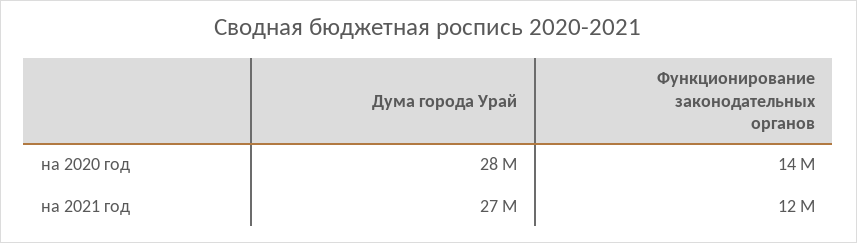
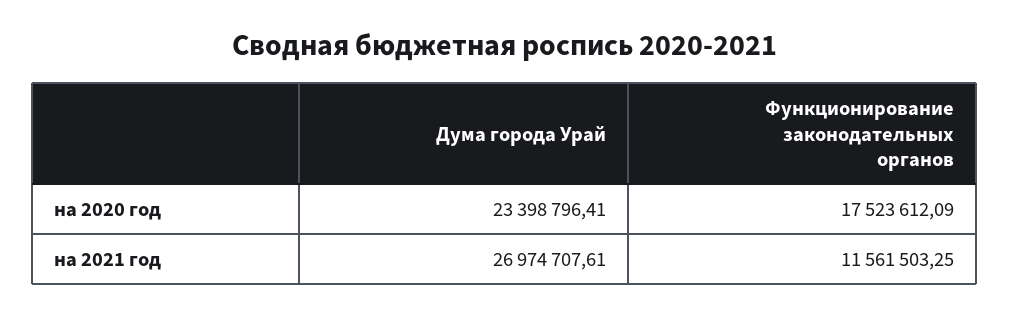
Дума города Урай, на 2020 год: 28000000 -> 23398796.41
Функционирование законодательных органов, на 2020 год: 14000000 -> 17523612.09

